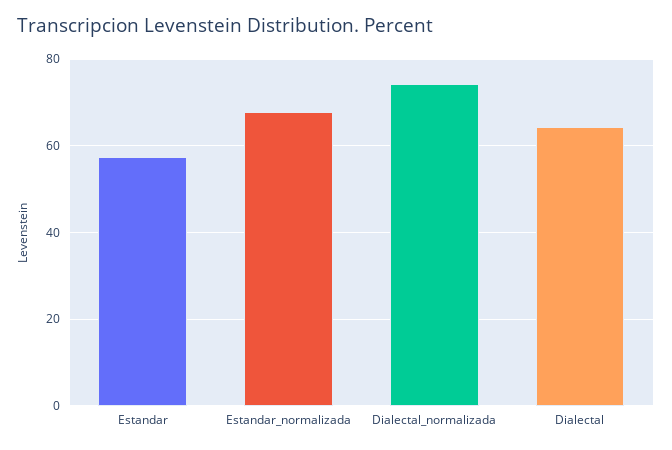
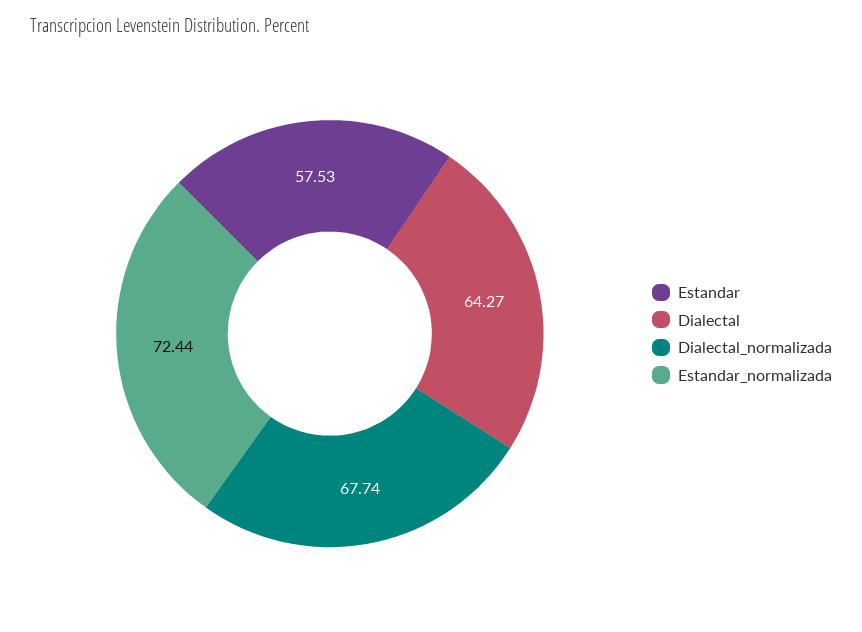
Estandar_normalizada: 68 -> 72.44
Dialectal_normalizada: 74 -> 67.74

